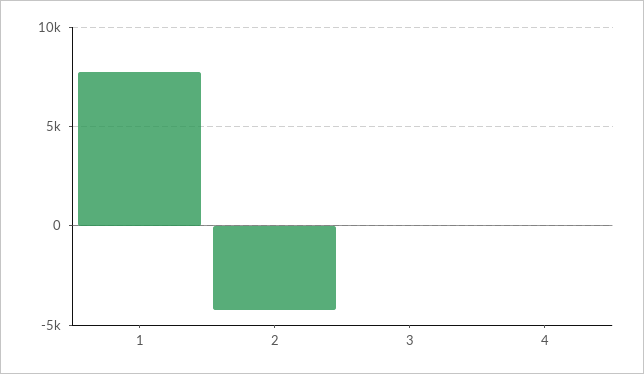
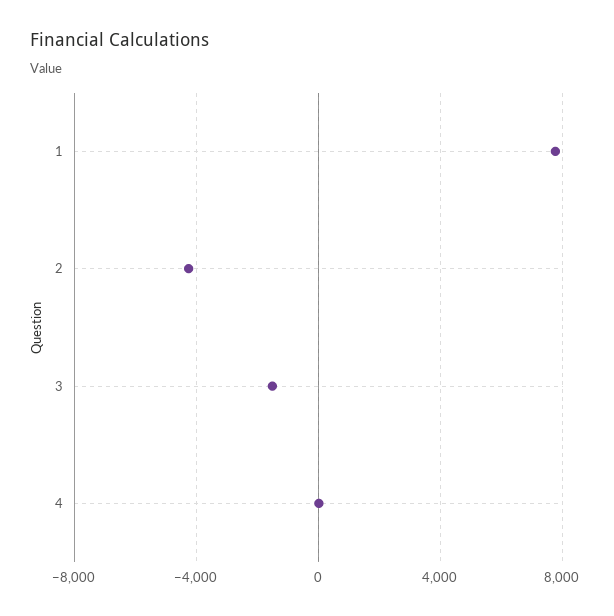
3: 0 -> -1500

